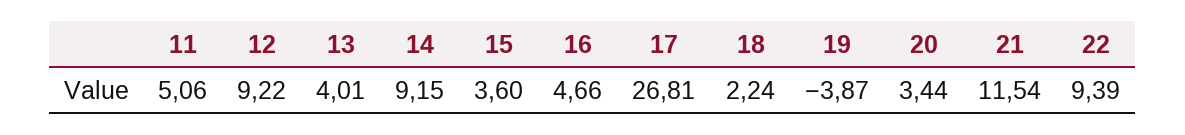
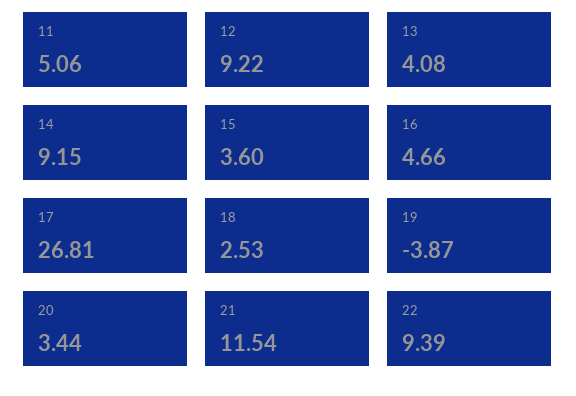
13: 4.01 -> 4.08
18: 2.24 -> 2.53

